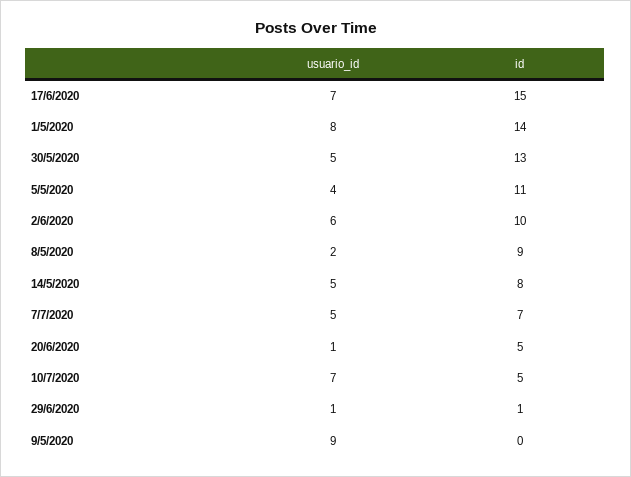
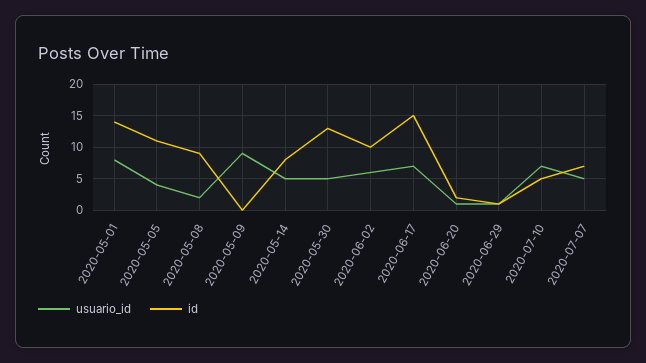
id, 20/6/2020: 5 -> 2

